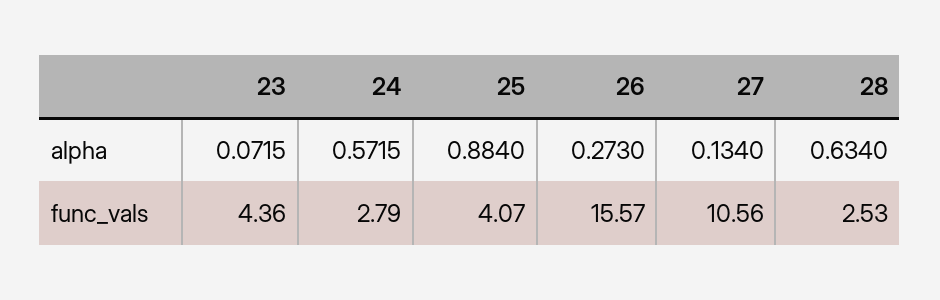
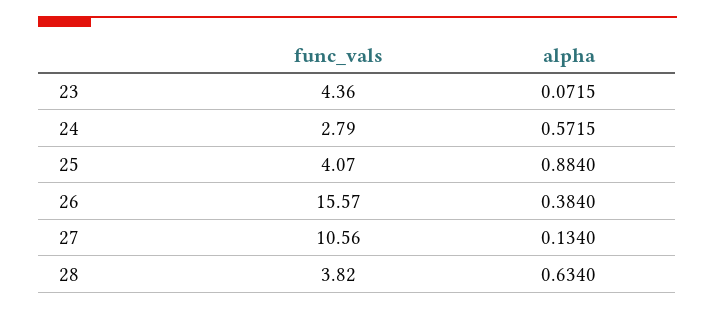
26, alpha: 0.273 -> 0.384
28, func_vals: 2.53 -> 3.82

